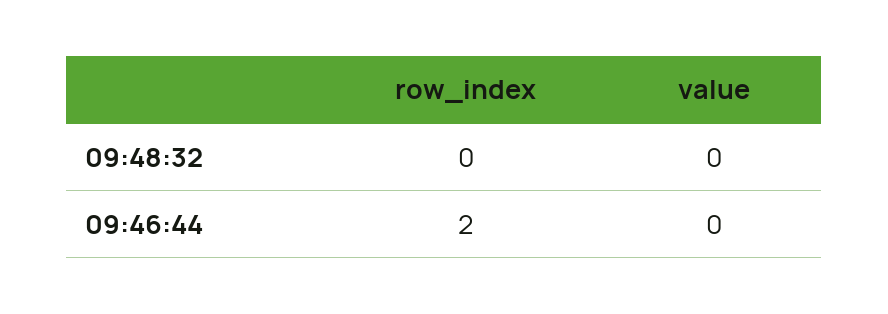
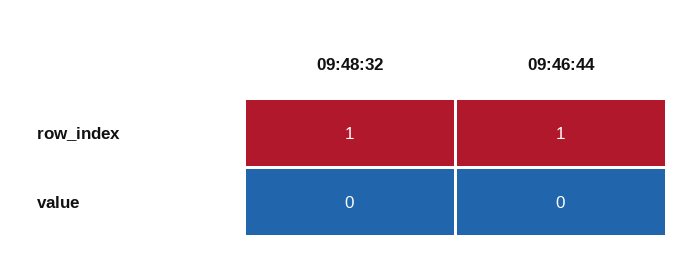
row_index, 09:48:32: 0 -> 1
row_index, 09:46:44: 2 -> 1

